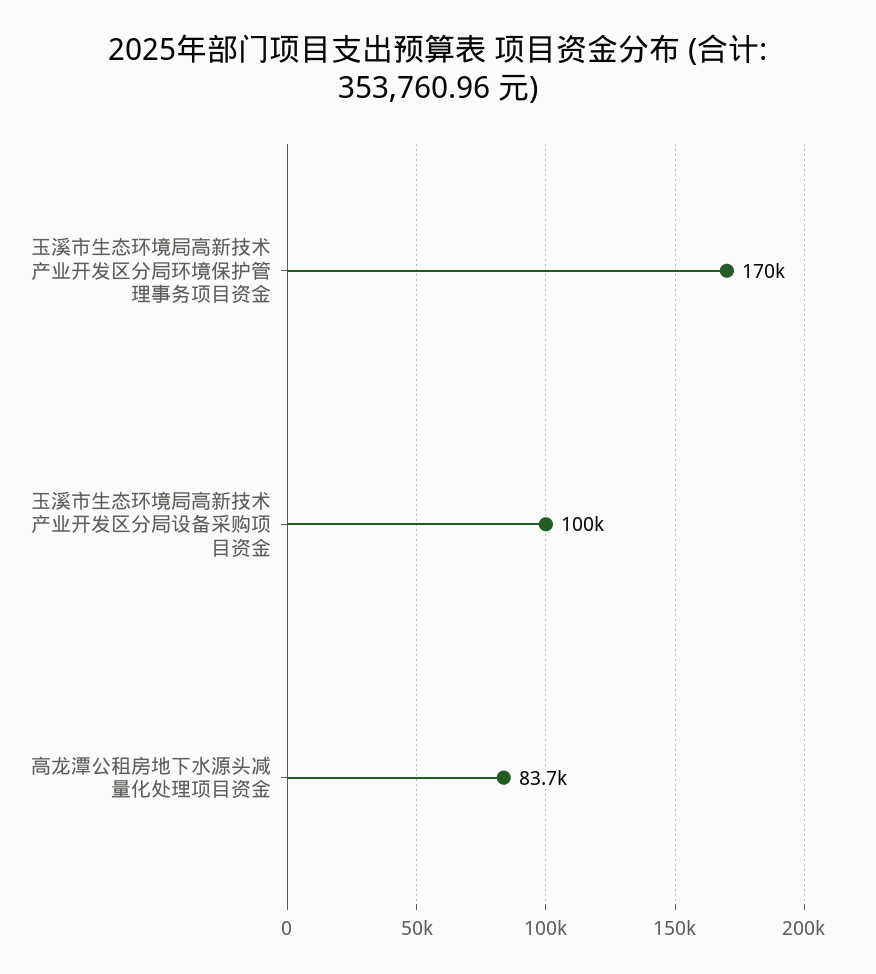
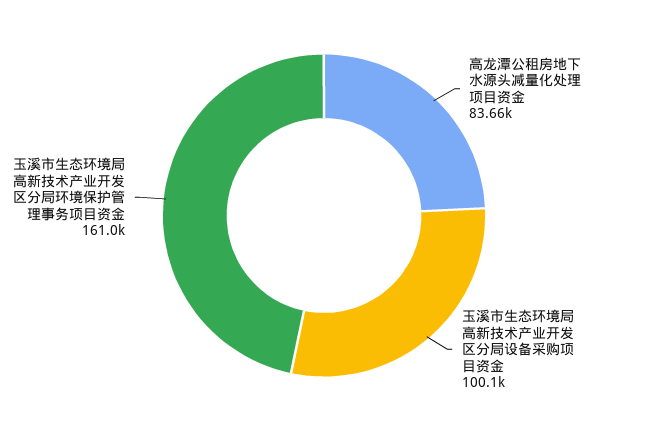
玉溪市生态环境局高新技术产业开发区分局环境保护管理事务项目资金: 170000 -> 161000

